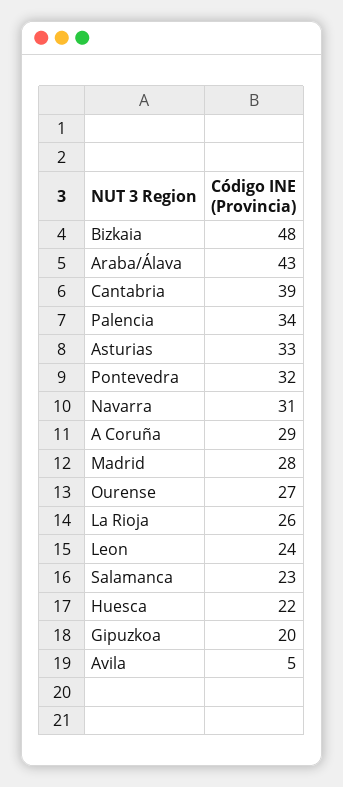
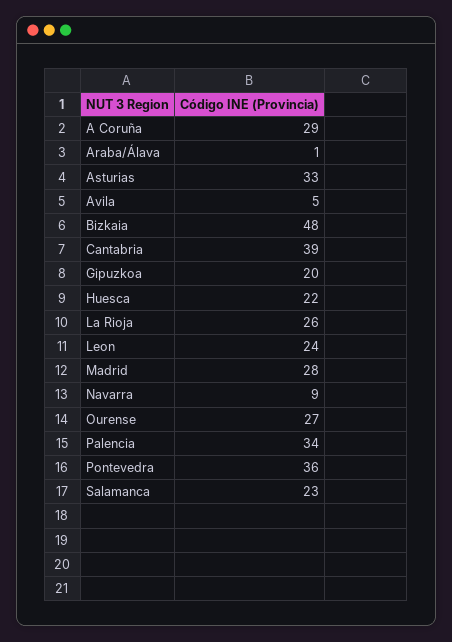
Araba/Álava: 43 -> 1
Pontevedra: 32 -> 36
Navarra: 31 -> 9

